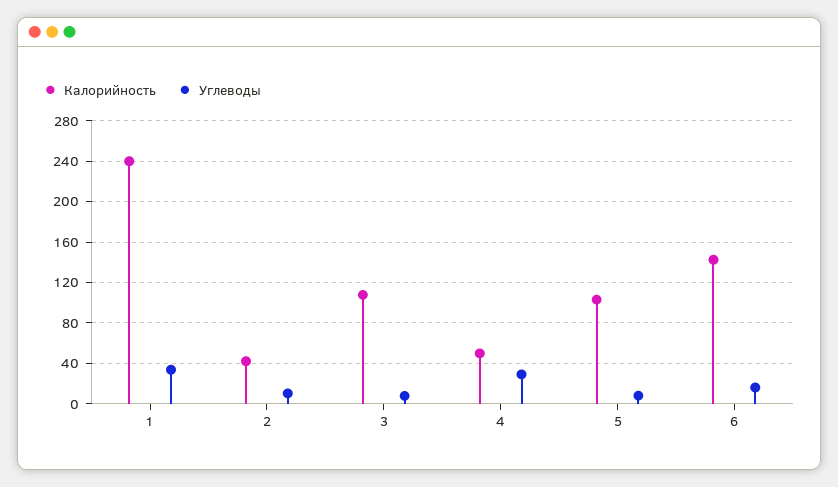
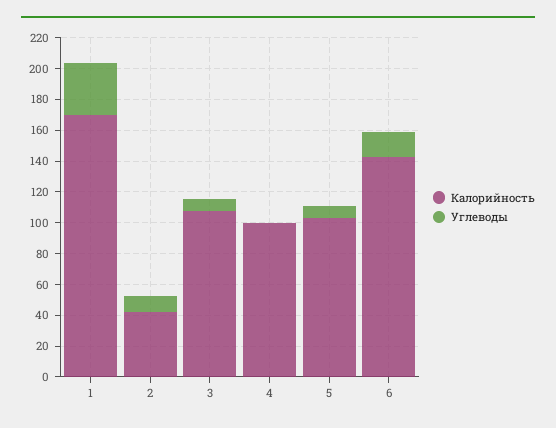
Калорийность, 1: 240 -> 170
Калорийность, 4: 50 -> 100
Углеводы, 4: 30 -> 0

